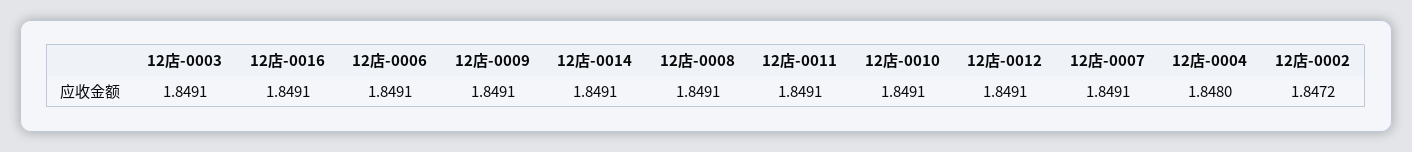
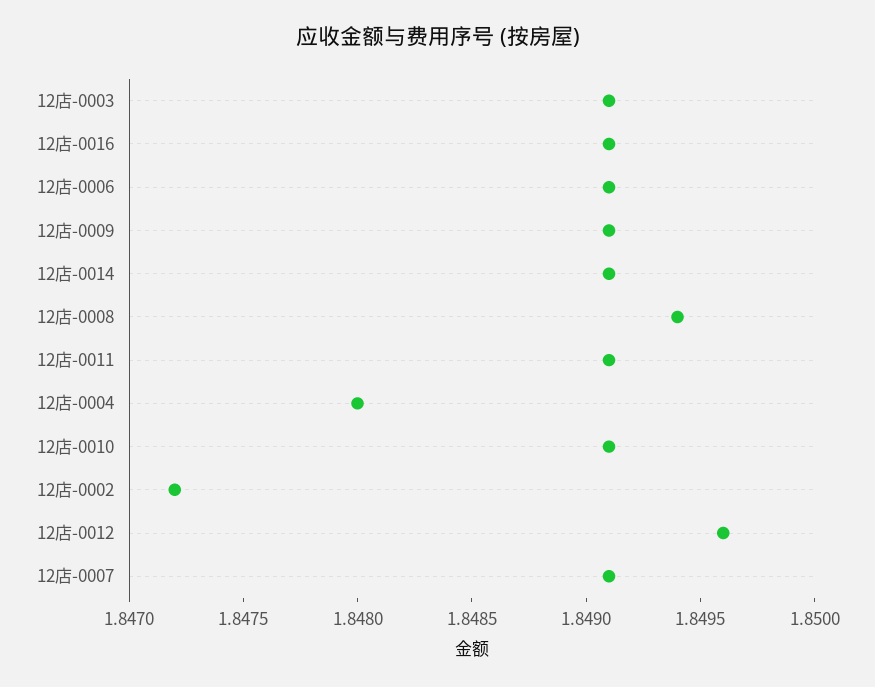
12店-0008: 1.8491 -> 1.8494
12店-0012: 1.8491 -> 1.8496

